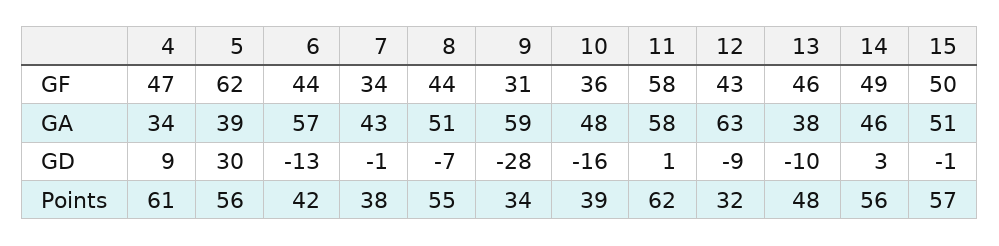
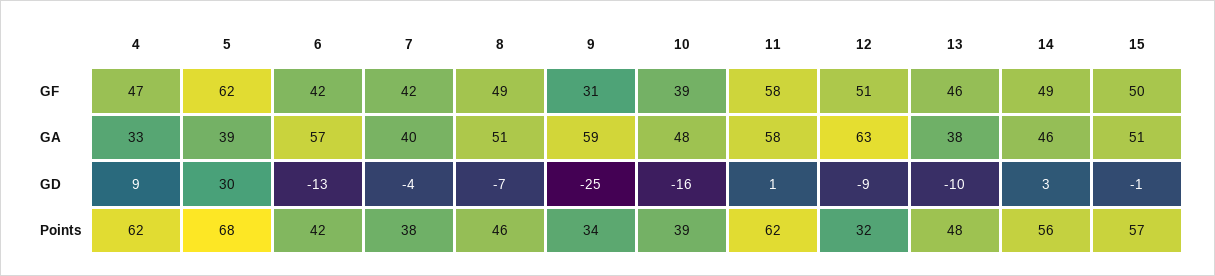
6, GF: 44 -> 42
7, GF: 34 -> 42
8, GF: 44 -> 49
10, GF: 36 -> 39
12, GF: 43 -> 51
4, GA: 34 -> 33
7, GA: 43 -> 40
7, GD: -1 -> -4
9, GD: -28 -> -25
4, Points: 61 -> 62
5, Points: 56 -> 68
8, Points: 55 -> 46

